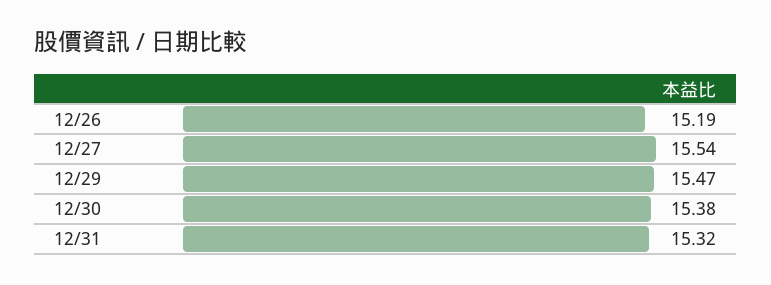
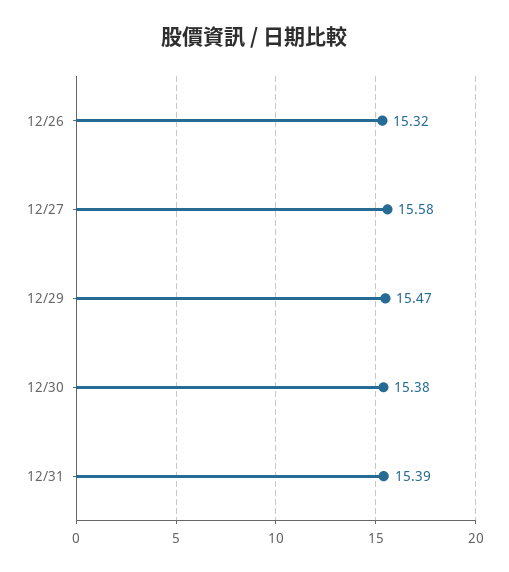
12/26: 15.19 -> 15.32
12/27: 15.54 -> 15.58
12/31: 15.32 -> 15.39

